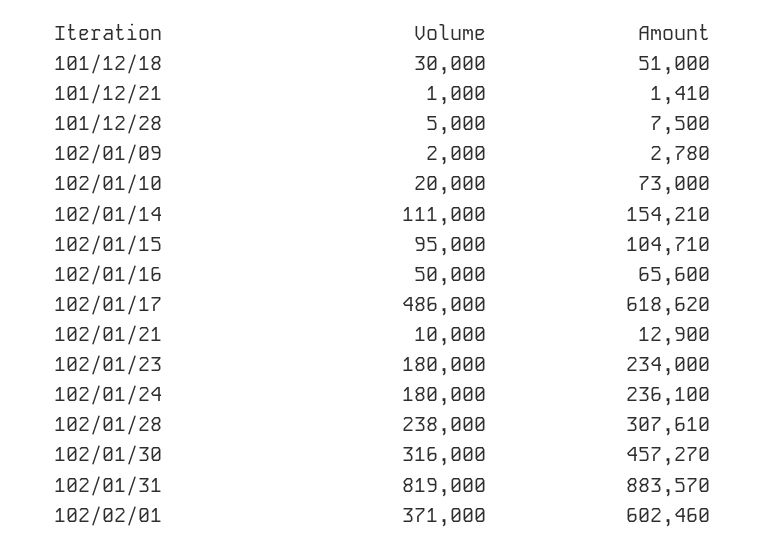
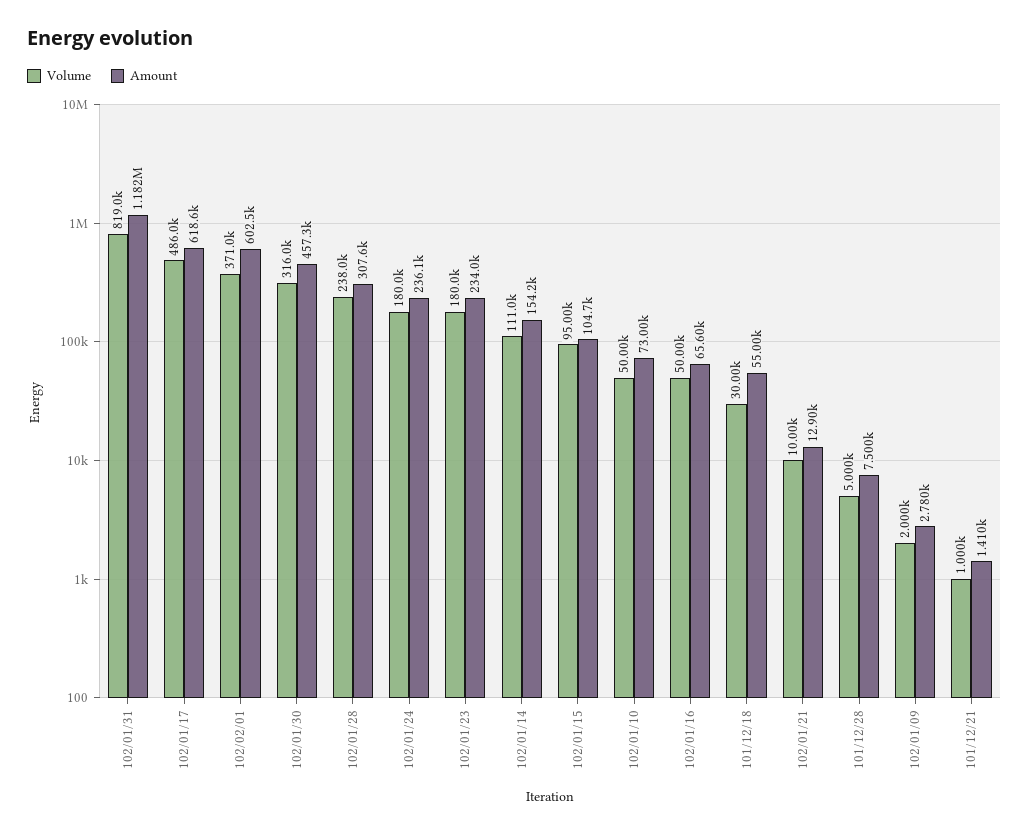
Amount, 101/12/18: 51000 -> 55000
Volume, 102/01/10: 20000 -> 50000
Amount, 102/01/31: 883570 -> 1182000

